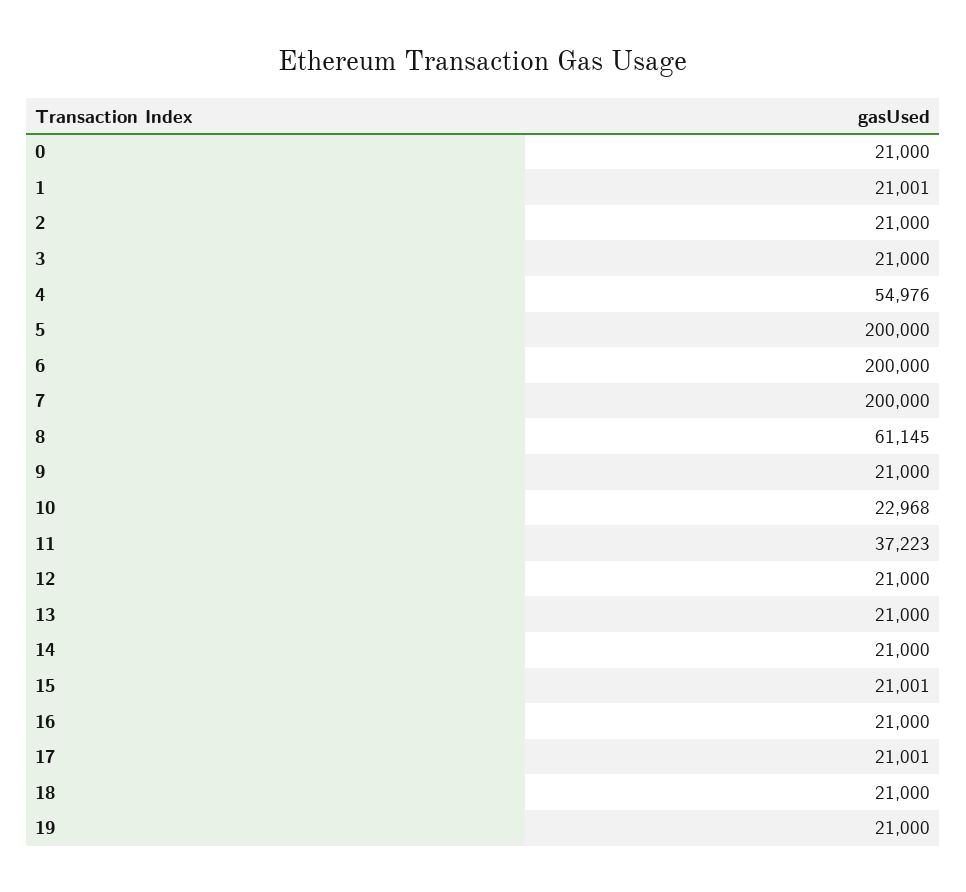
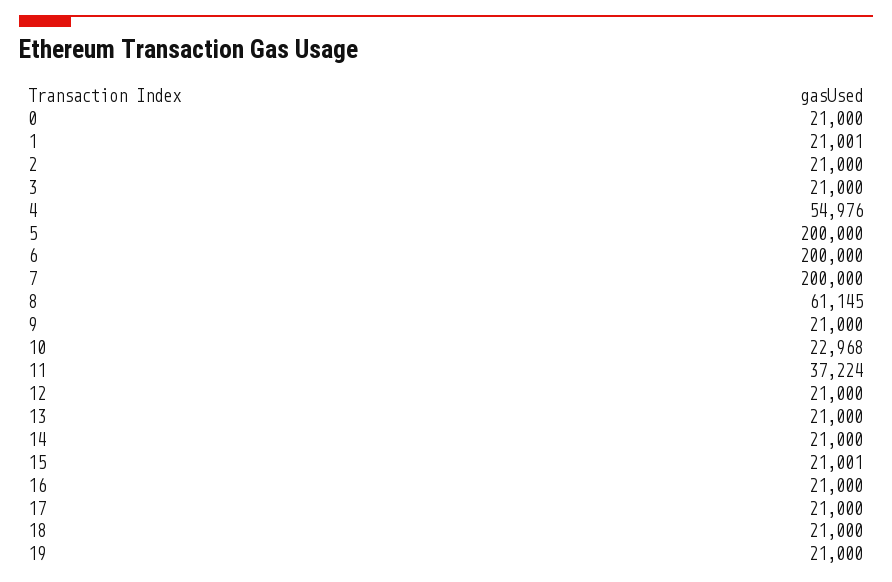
11: 37223 -> 37224
17: 21001 -> 21000

